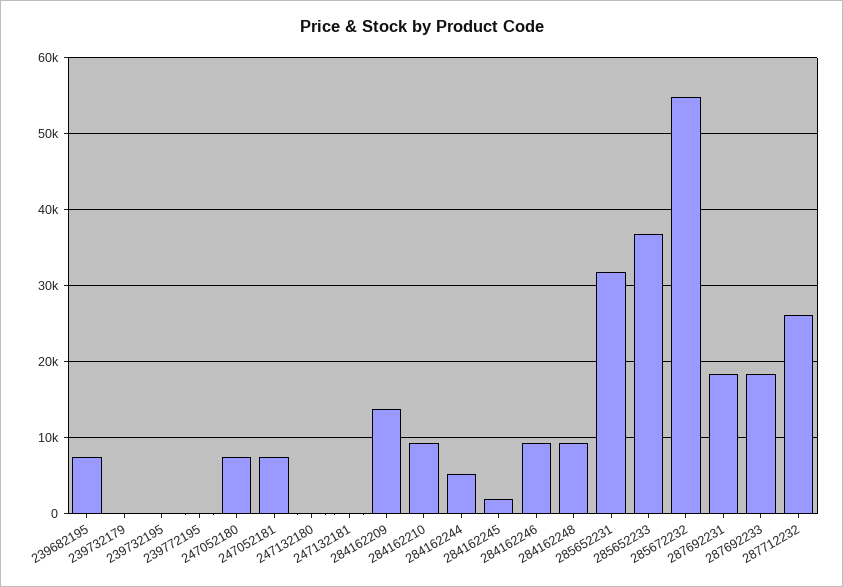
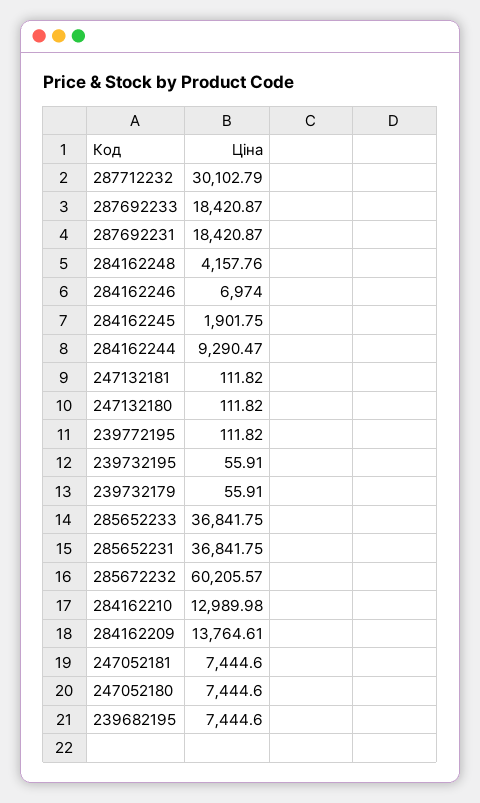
284162210: 9000 -> 12989.98
284162244: 5000 -> 9290.47
284162246: 9000 -> 6974
284162248: 9000 -> 4157.76
285652231: 32000 -> 36841.75
285672232: 55000 -> 60205.57
287712232: 26000 -> 30102.79

